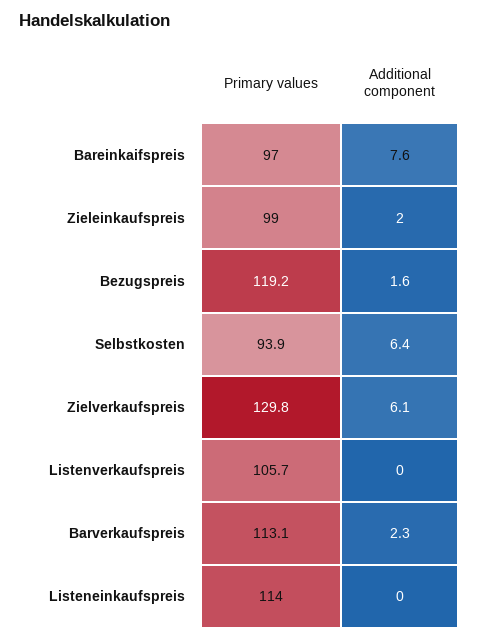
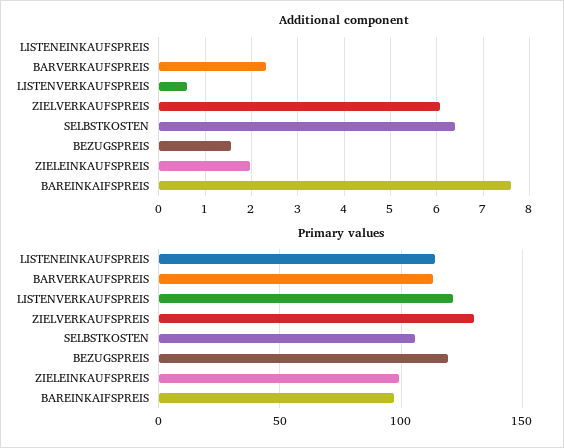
Primary values, Selbstkosten: 93.9 -> 105
Primary values, Listenverkaufspreis: 105.7 -> 120
Additional component, Listenverkaufspreis: 0 -> 0.6

